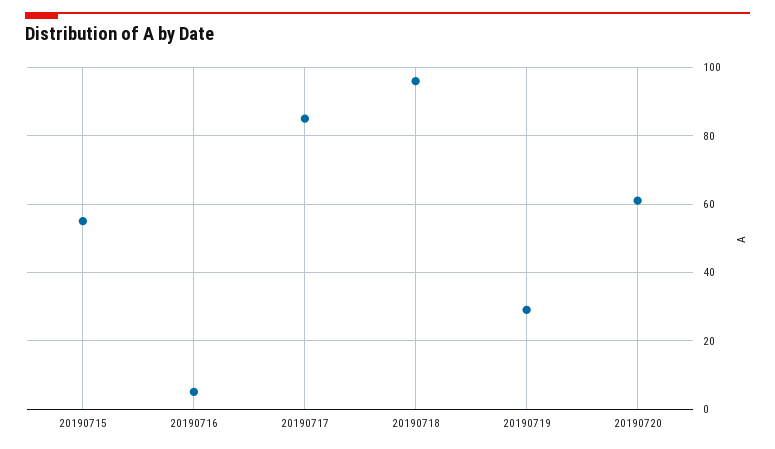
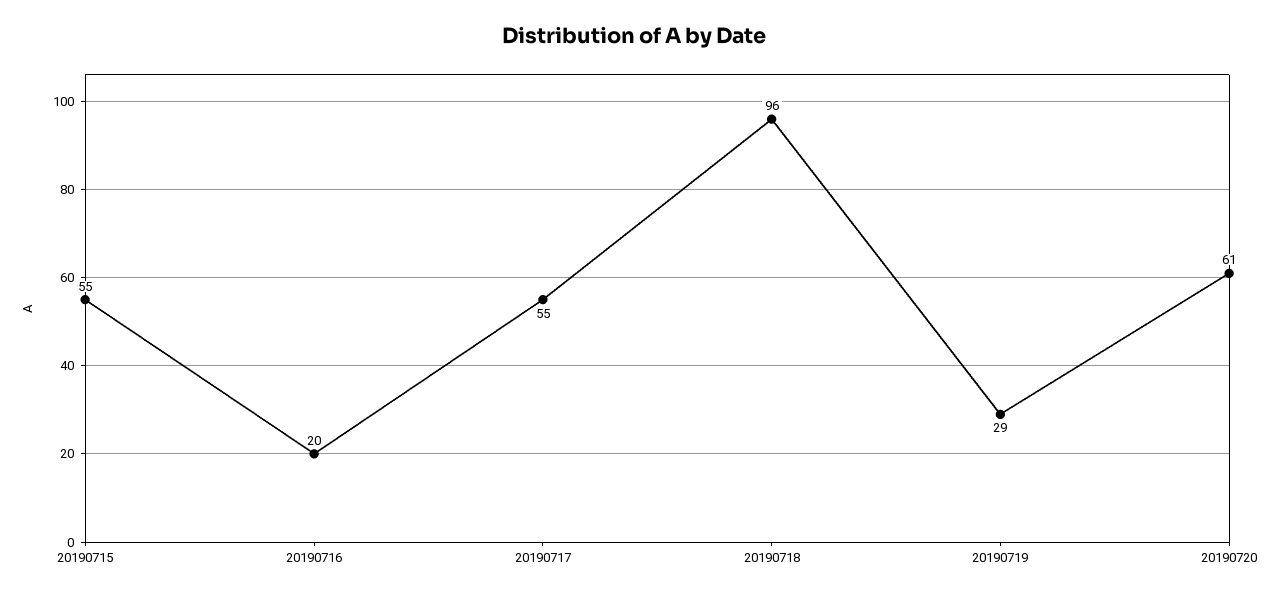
20190716: 5 -> 20
20190717: 85 -> 55

